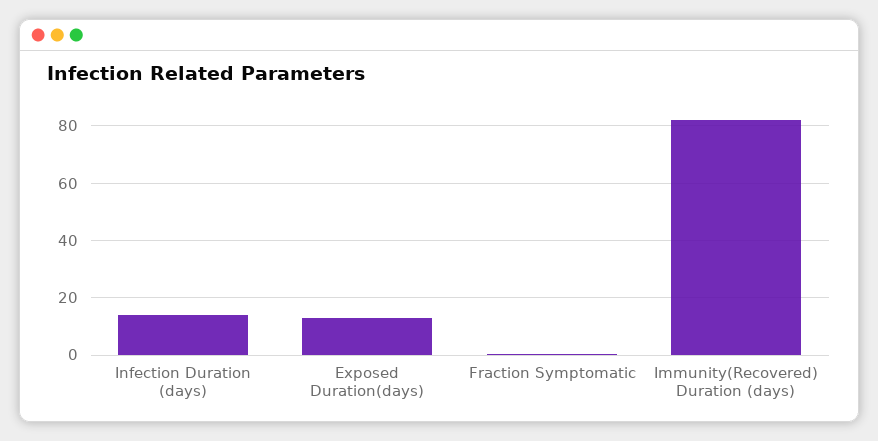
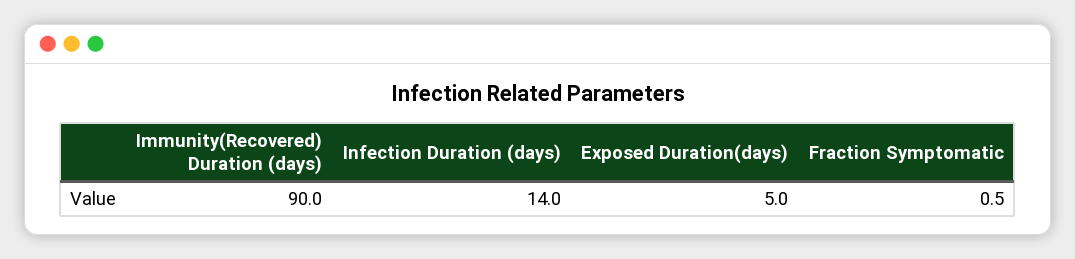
Exposed Duration(days): 12.5 -> 5
Immunity(Recovered) Duration (days): 82.5 -> 90

